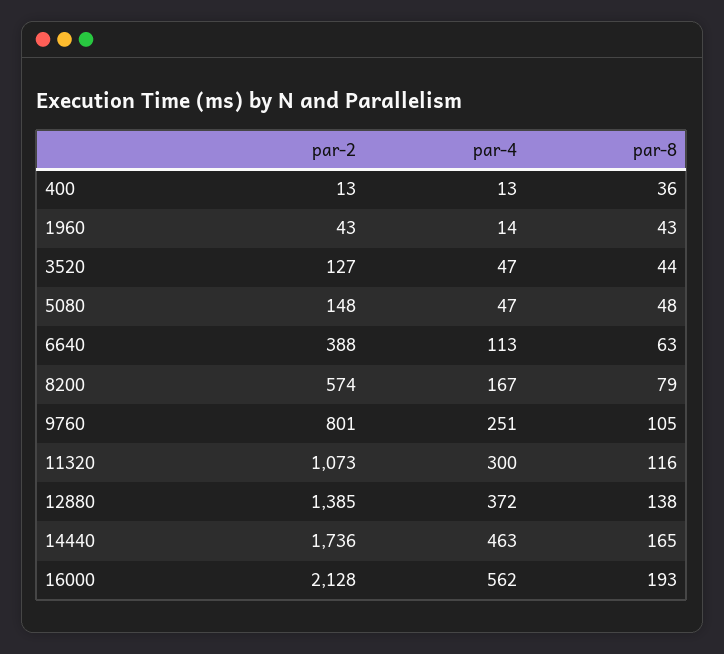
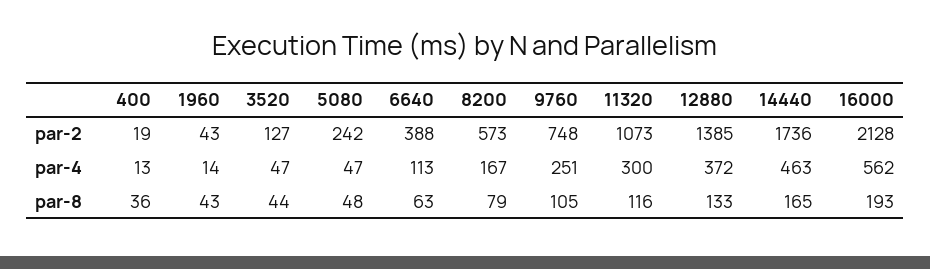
par-2, 400: 13 -> 19
par-2, 5080: 148 -> 242
par-2, 8200: 574 -> 573
par-2, 9760: 801 -> 748
par-8, 12880: 138 -> 133

